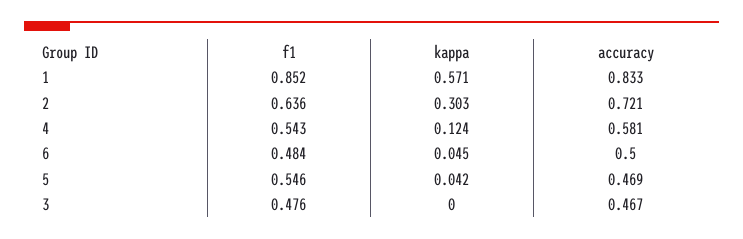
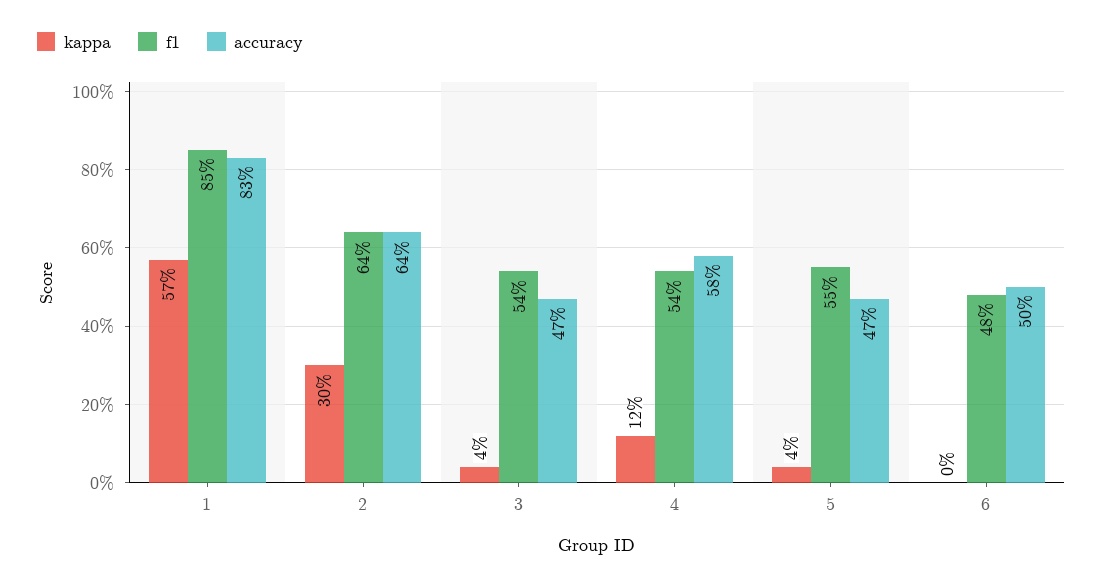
accuracy, 2: 0.721 -> 0.64
kappa, 6: 0.045 -> 0
f1, 3: 0.476 -> 0.54
kappa, 3: 0 -> 0.04

